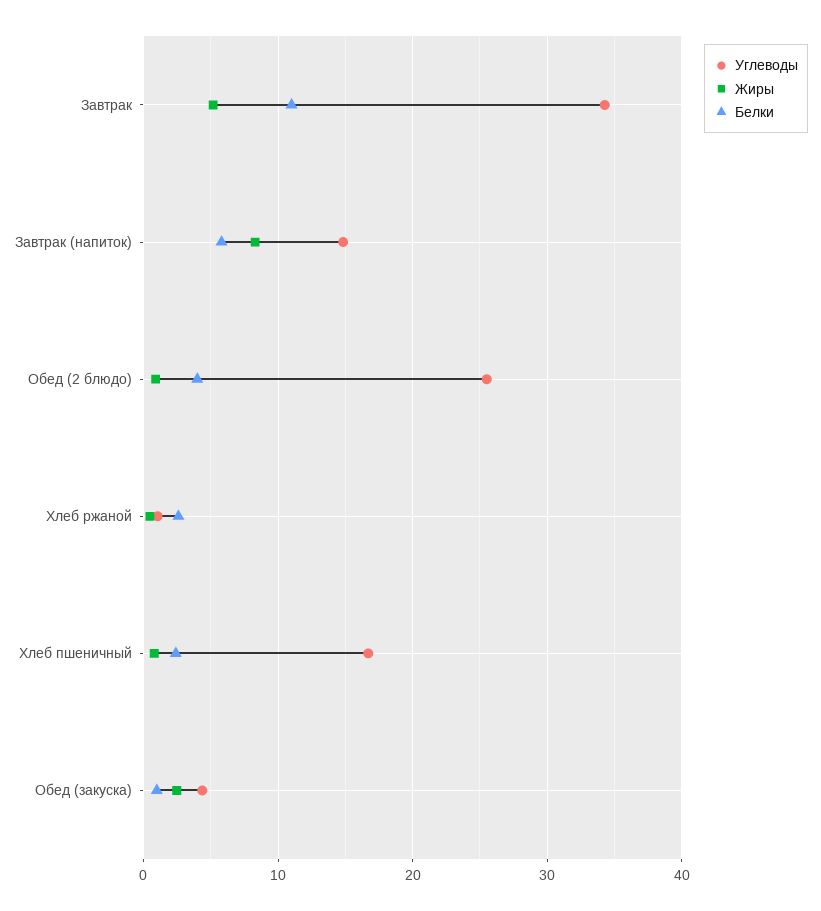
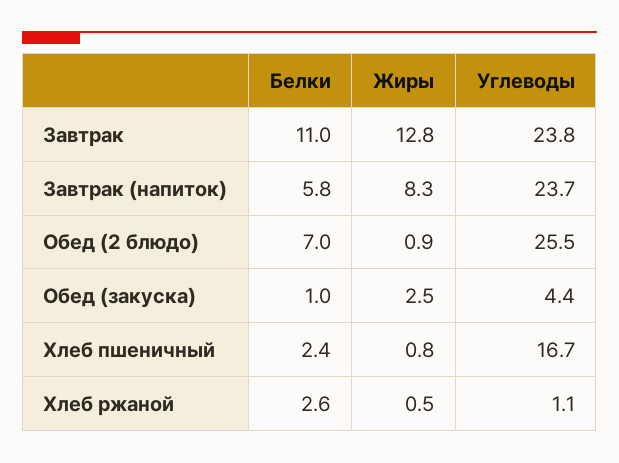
Углеводы, Завтрак: 34 -> 23.8
Жиры, Завтрак: 5 -> 12.8
Углеводы, Завтрак (напиток): 15 -> 23.7
Белки, Обед (2 блюдо): 4 -> 7

